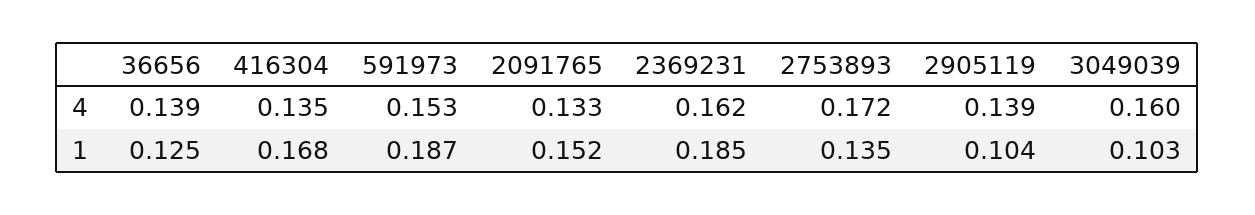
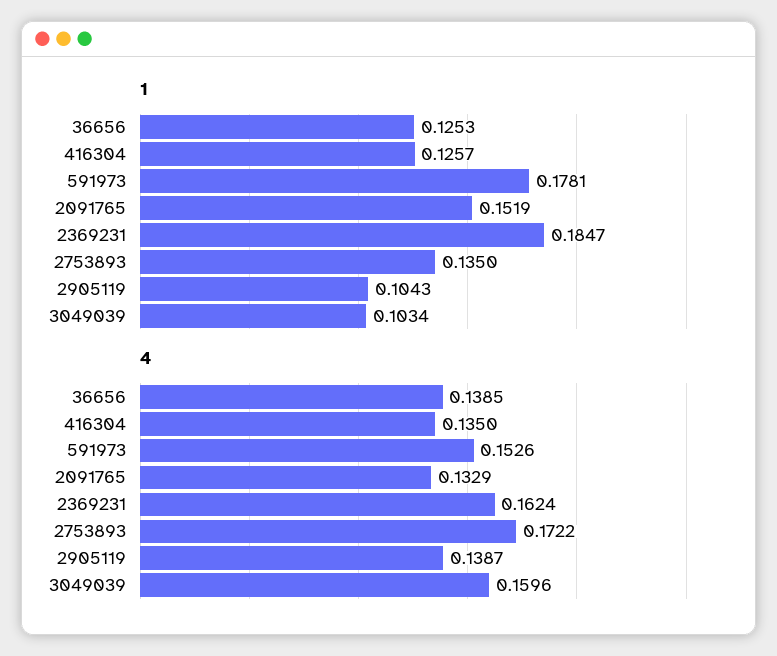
1, 416304: 0.168 -> 0.1257
1, 591973: 0.187 -> 0.1781

